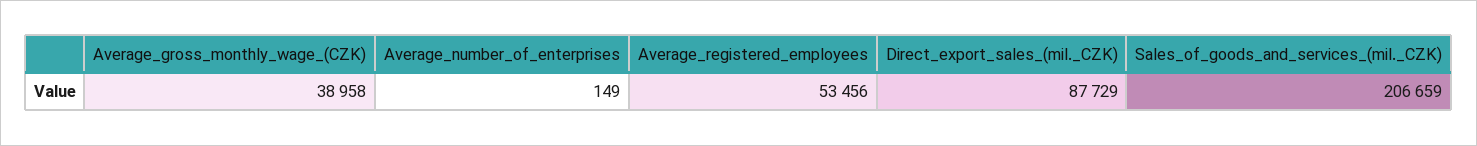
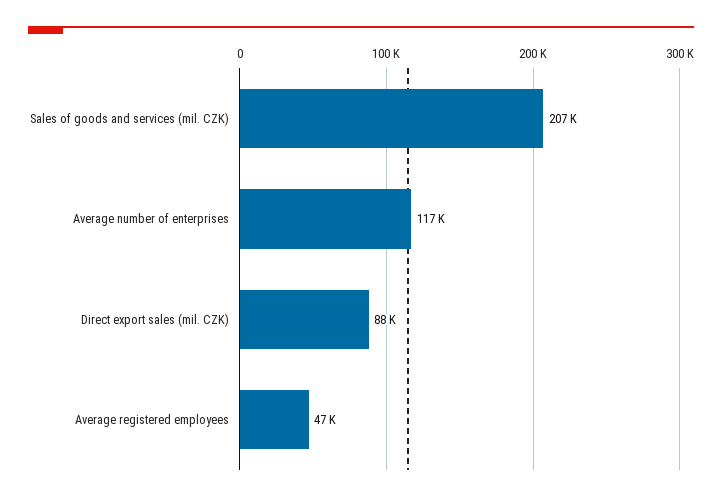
Average_gross_monthly_wage_(CZK): 38958 -> none
Average_number_of_enterprises: 149 -> 117000
Average_registered_employees: 53456 -> 47000

